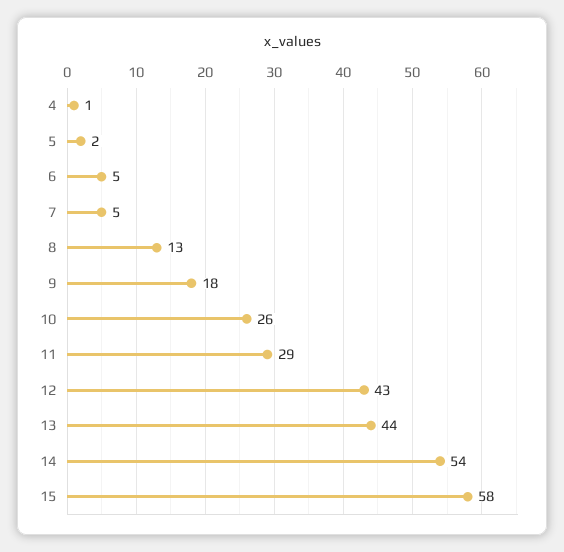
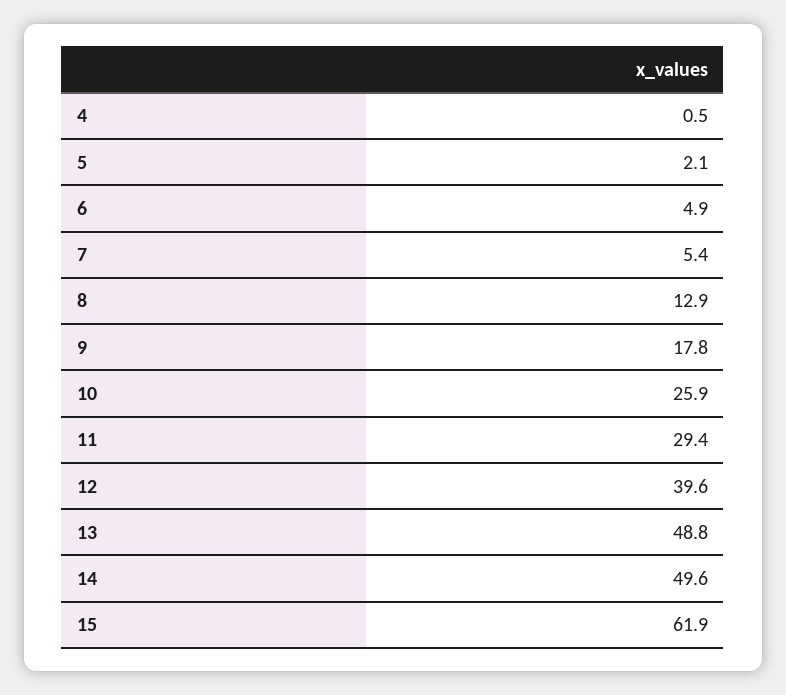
12: 43 -> 39.6
13: 44 -> 48.8
14: 54 -> 49.6
15: 58 -> 61.9

